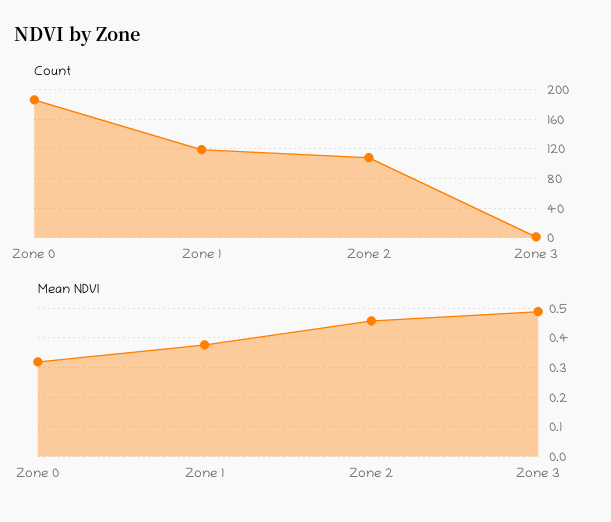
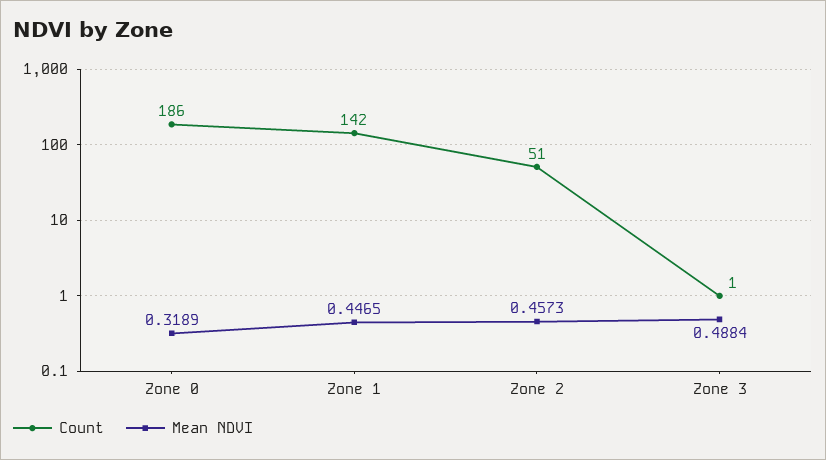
Count, Zone 1: 120 -> 142
Count, Zone 2: 110 -> 51
Mean NDVI, Zone 1: 0.375 -> 0.4465

